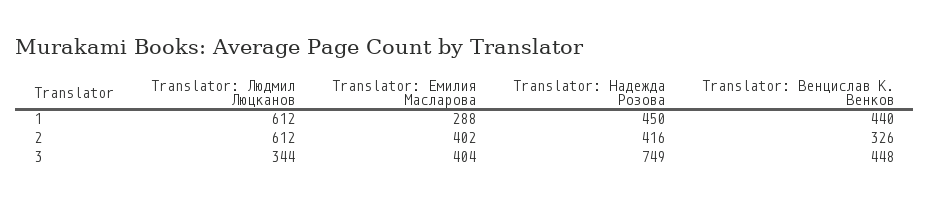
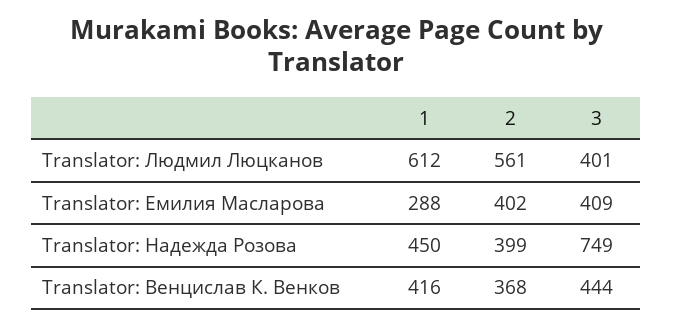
Translator: Венцислав К. Венков, 1: 440 -> 416
Translator: Людмил Люцканов, 2: 612 -> 561
Translator: Надежда Розова, 2: 416 -> 399
Translator: Венцислав К. Венков, 2: 326 -> 368
Translator: Людмил Люцканов, 3: 344 -> 401
Translator: Емилия Масларова, 3: 404 -> 409
Translator: Венцислав К. Венков, 3: 448 -> 444

